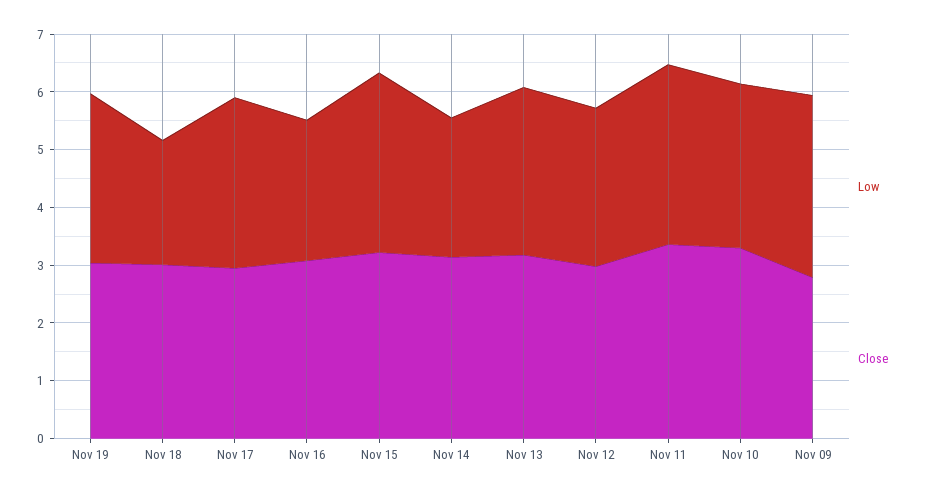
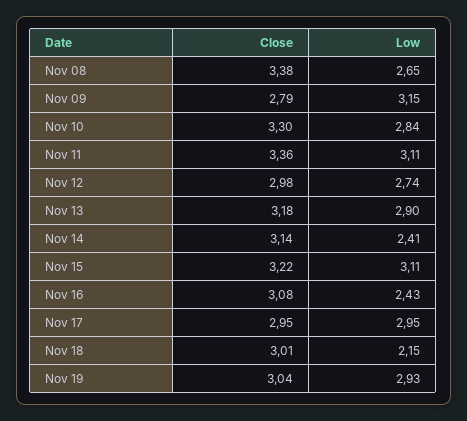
Close, Nov 08: none -> 3.38
Low, Nov 08: none -> 2.65

